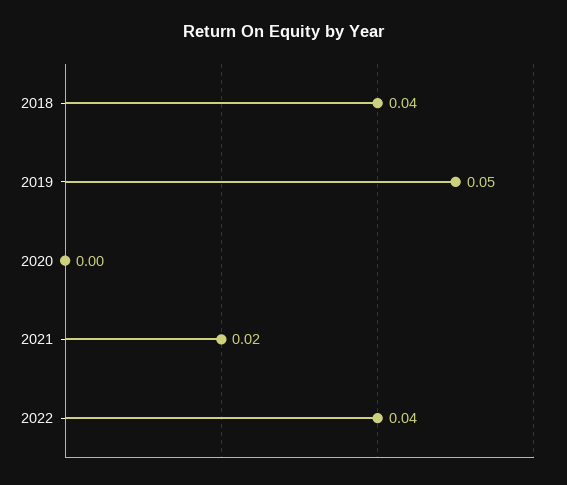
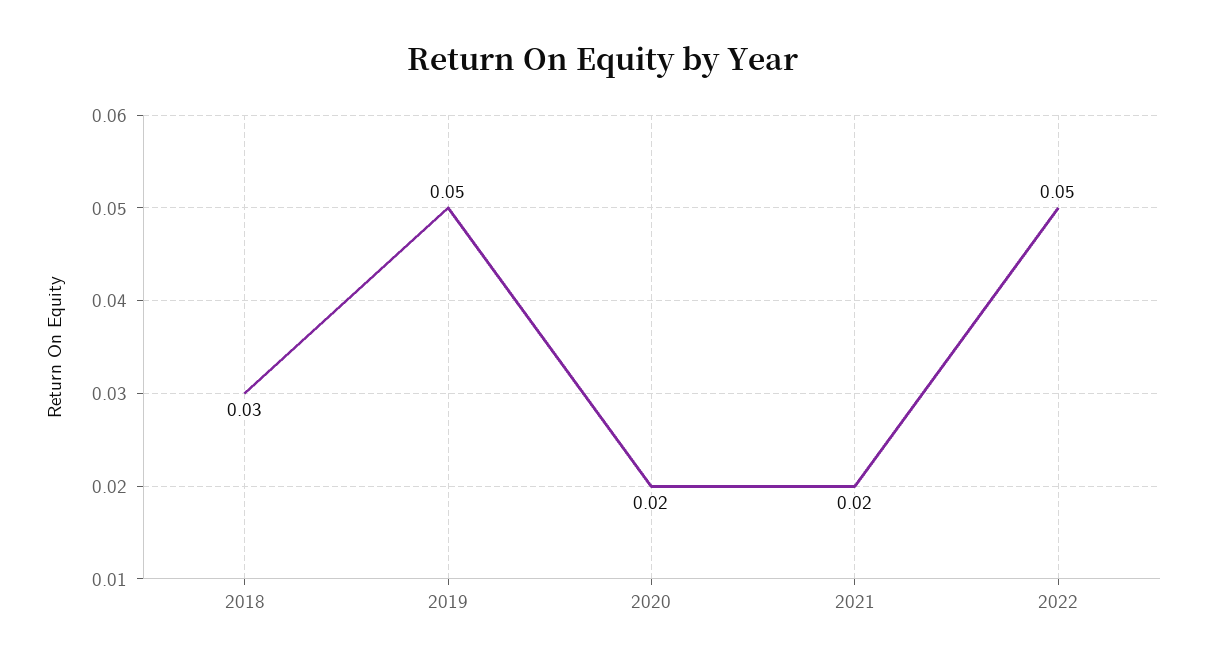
2018: 0.04 -> 0.03
2020: 0 -> 0.02
2022: 0.04 -> 0.05

